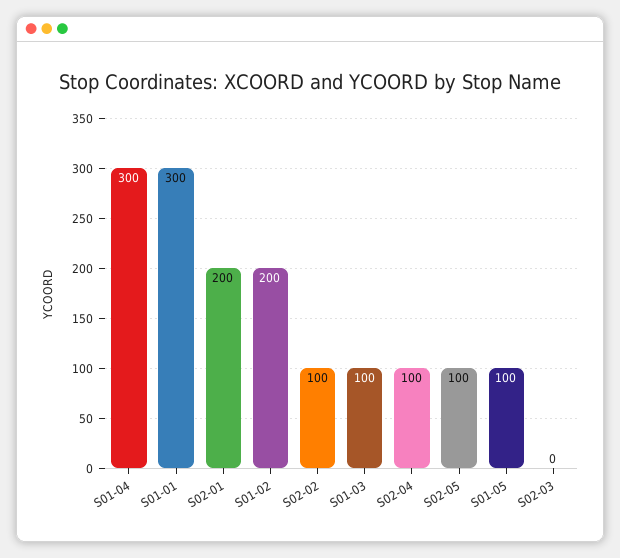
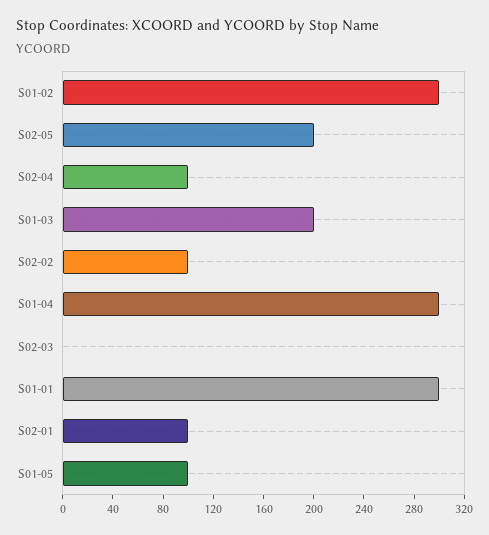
S02-01: 200 -> 100
S01-02: 200 -> 300
S01-03: 100 -> 200
S02-05: 100 -> 200

